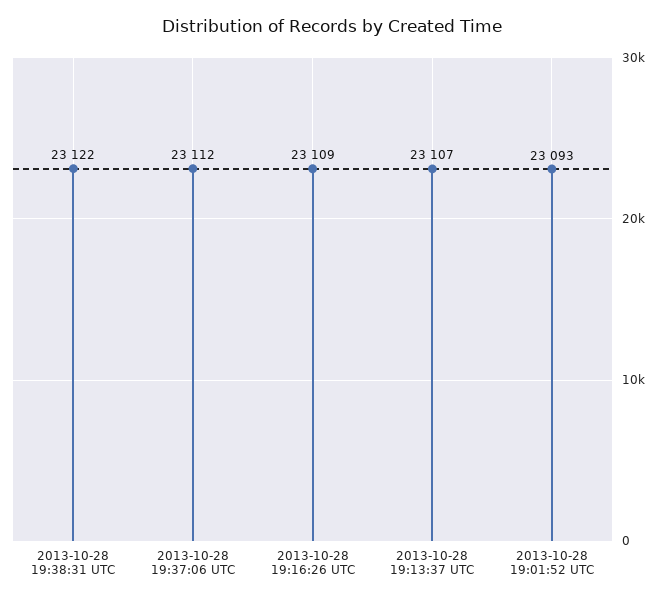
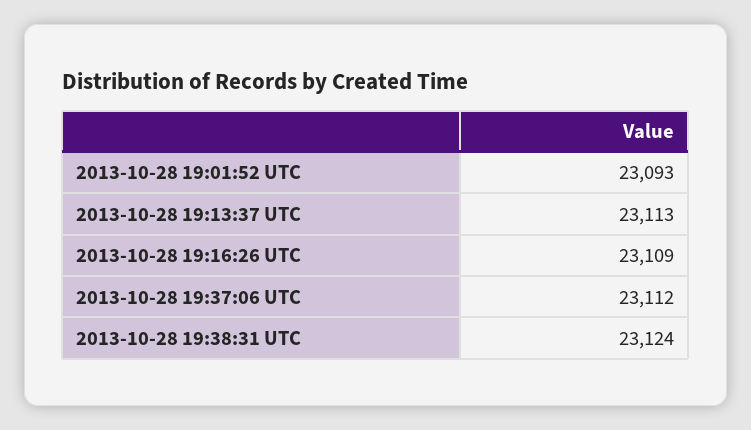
2013-10-28 19:38:31 UTC: 23122 -> 23124
2013-10-28 19:13:37 UTC: 23107 -> 23113

